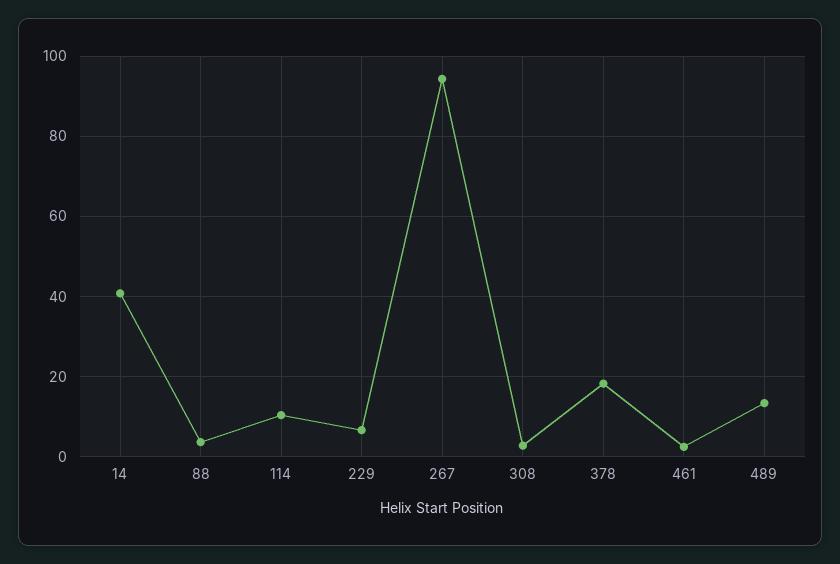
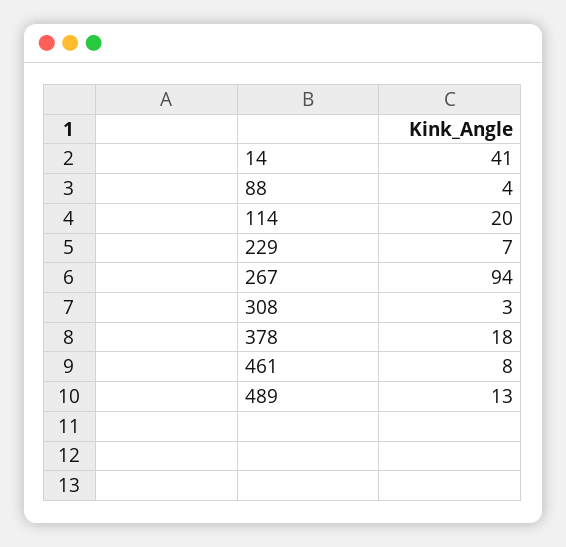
114: 10 -> 20
461: 2 -> 8

